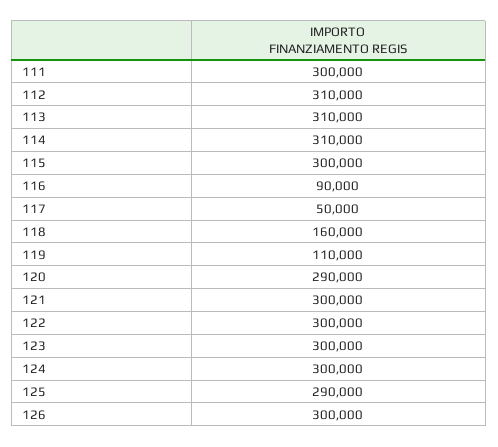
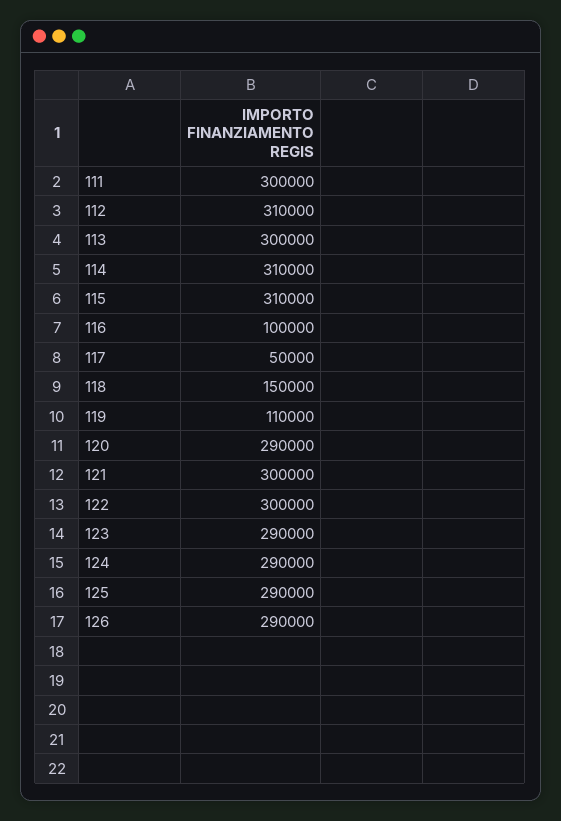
113: 310000 -> 300000
115: 300000 -> 310000
116: 90000 -> 100000
118: 160000 -> 150000
123: 300000 -> 290000
124: 300000 -> 290000
126: 300000 -> 290000

